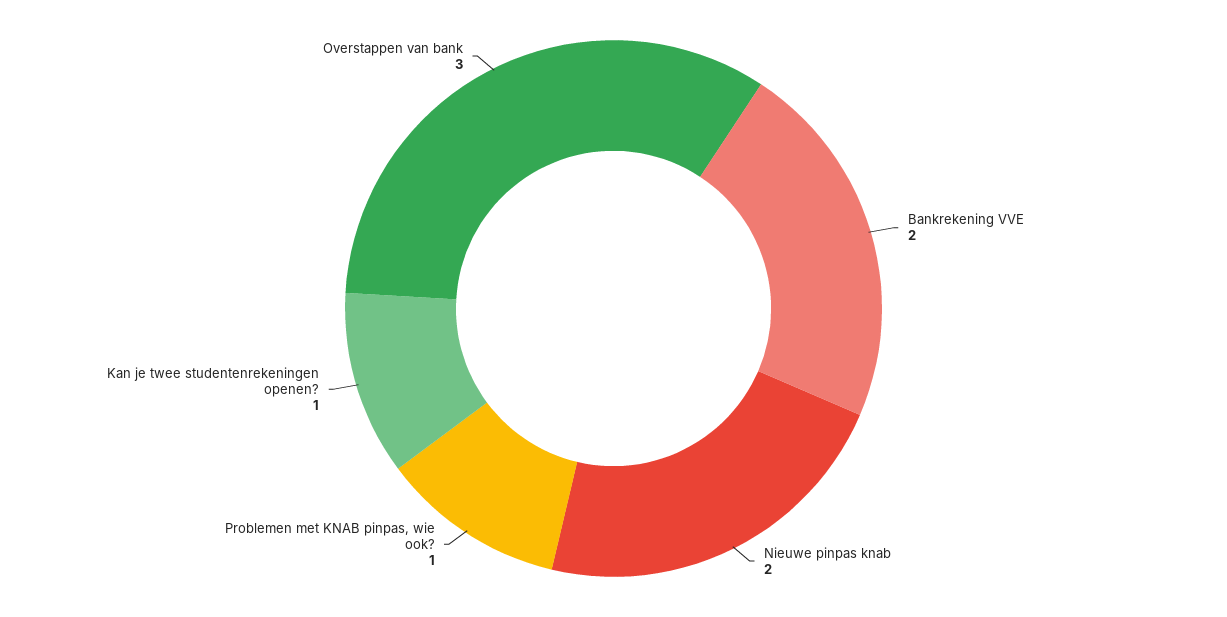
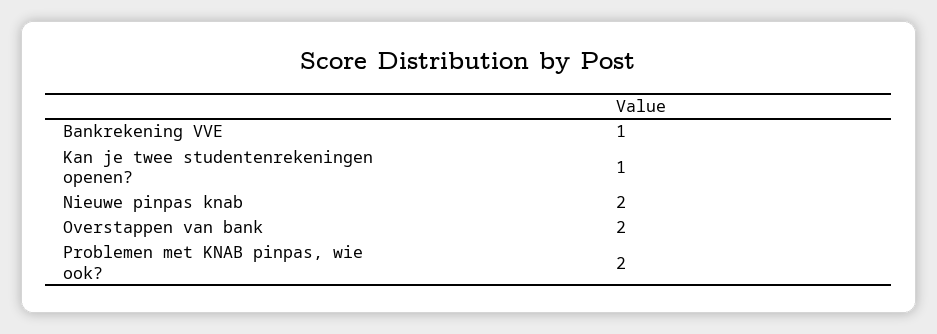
Bankrekening VVE: 2 -> 1
Problemen met KNAB pinpas, wie ook?: 1 -> 2
Overstappen van bank: 3 -> 2

